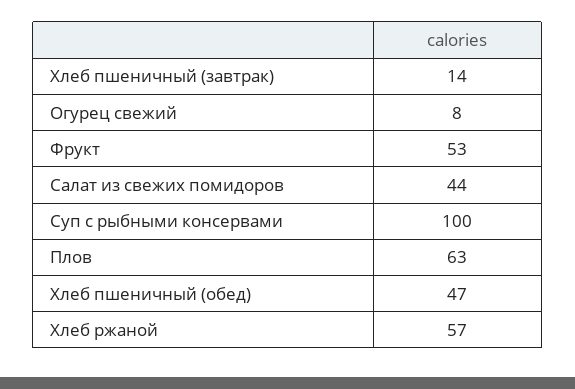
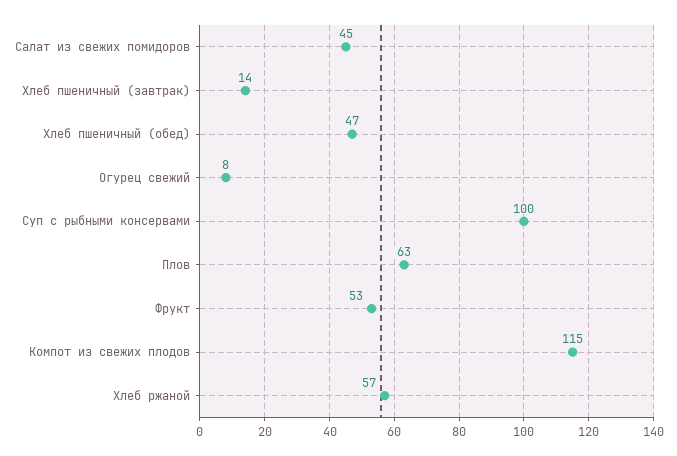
Салат из свежих помидоров: 44 -> 45
Компот из свежих плодов: none -> 115

